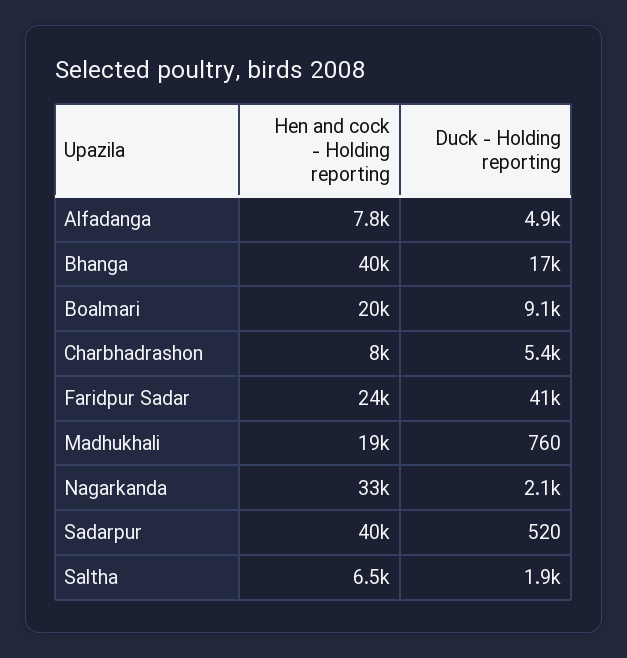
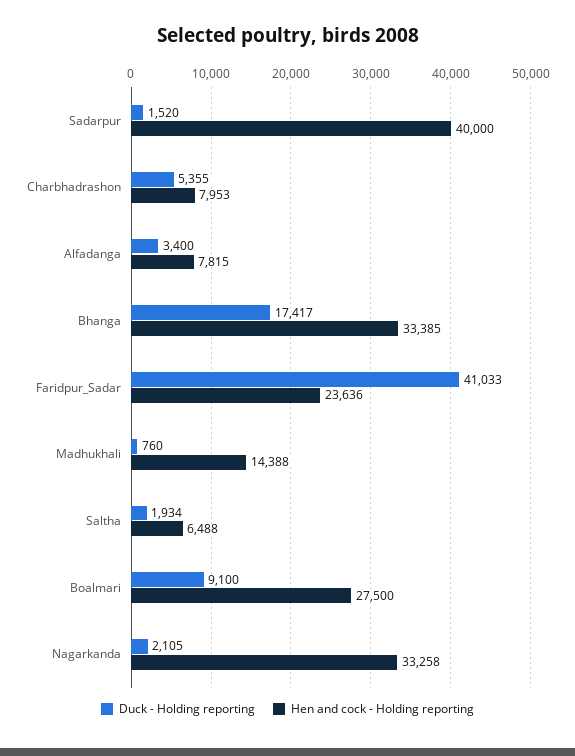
Duck - Holding reporting, Alfadanga: 4900 -> 3400
Hen and cock - Holding reporting, Bhanga: 40000 -> 33385
Hen and cock - Holding reporting, Boalmari: 20000 -> 27500
Hen and cock - Holding reporting, Madhukhali: 19000 -> 14388
Duck - Holding reporting, Sadarpur: 520 -> 1520

